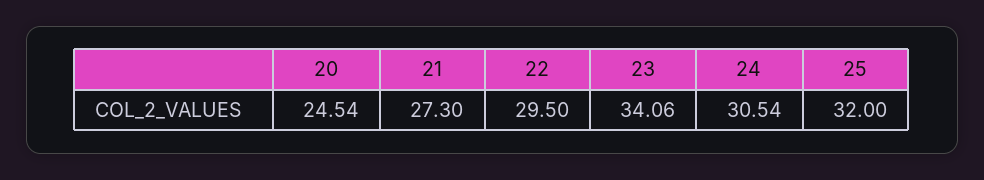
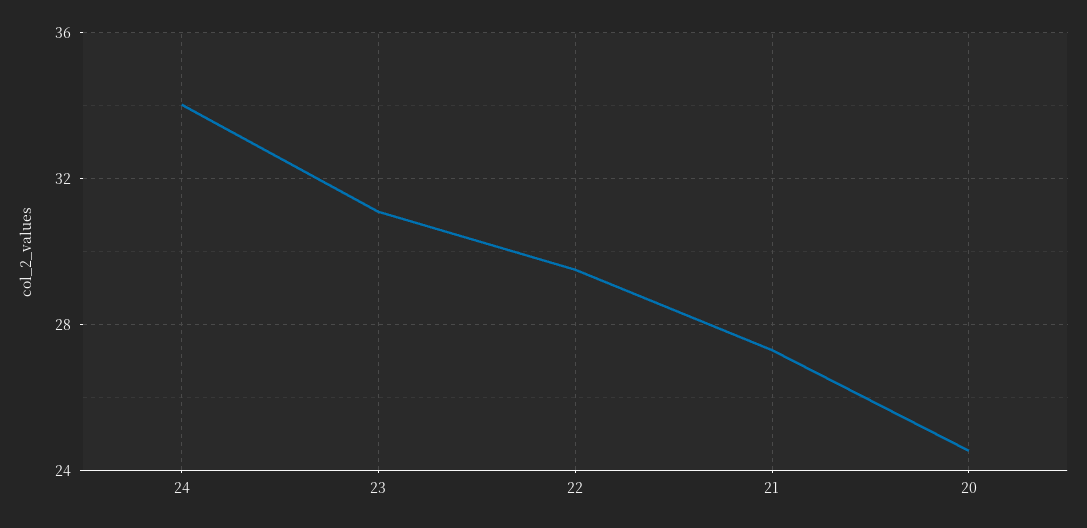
23: 34.06 -> 31
24: 30.54 -> 34
25: 32 -> none

